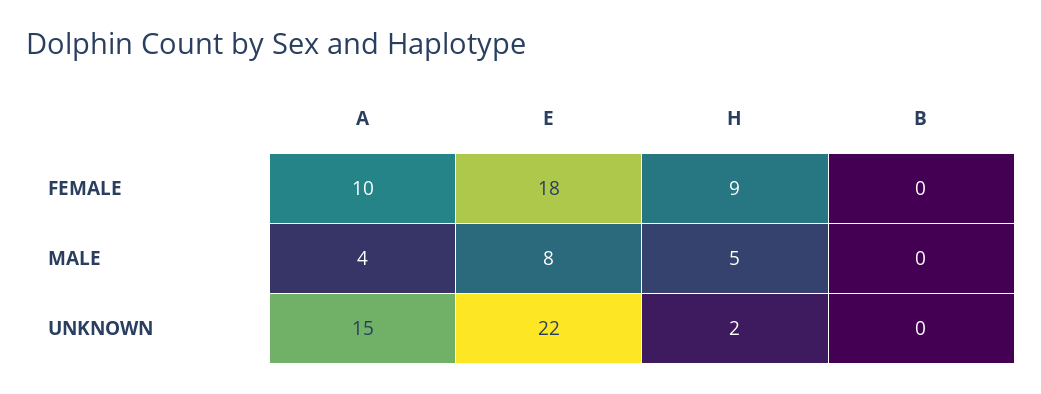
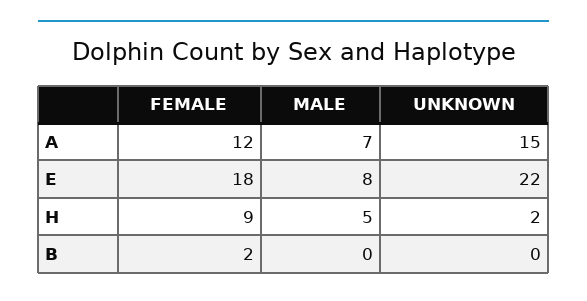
A, FEMALE: 10 -> 12
B, FEMALE: 0 -> 2
A, MALE: 4 -> 7

